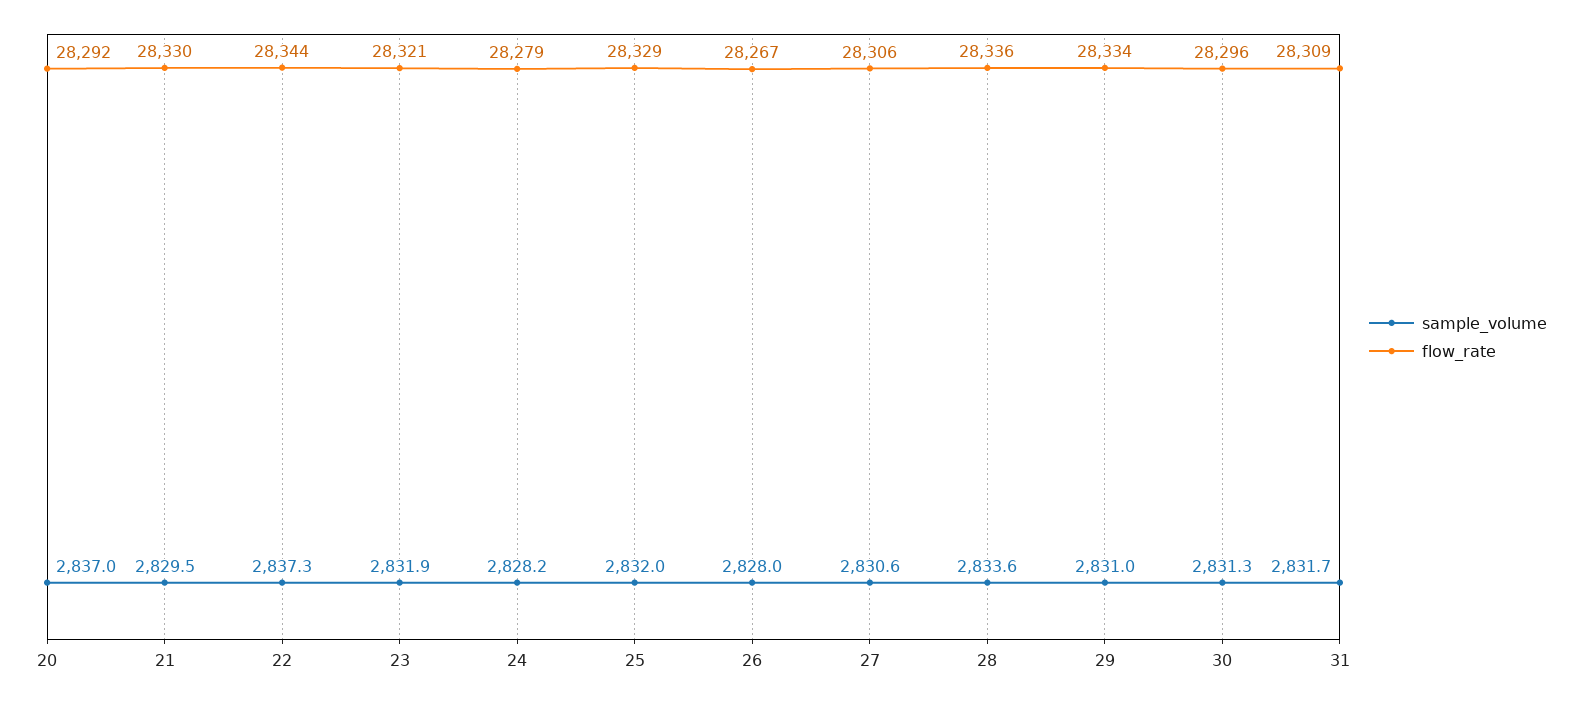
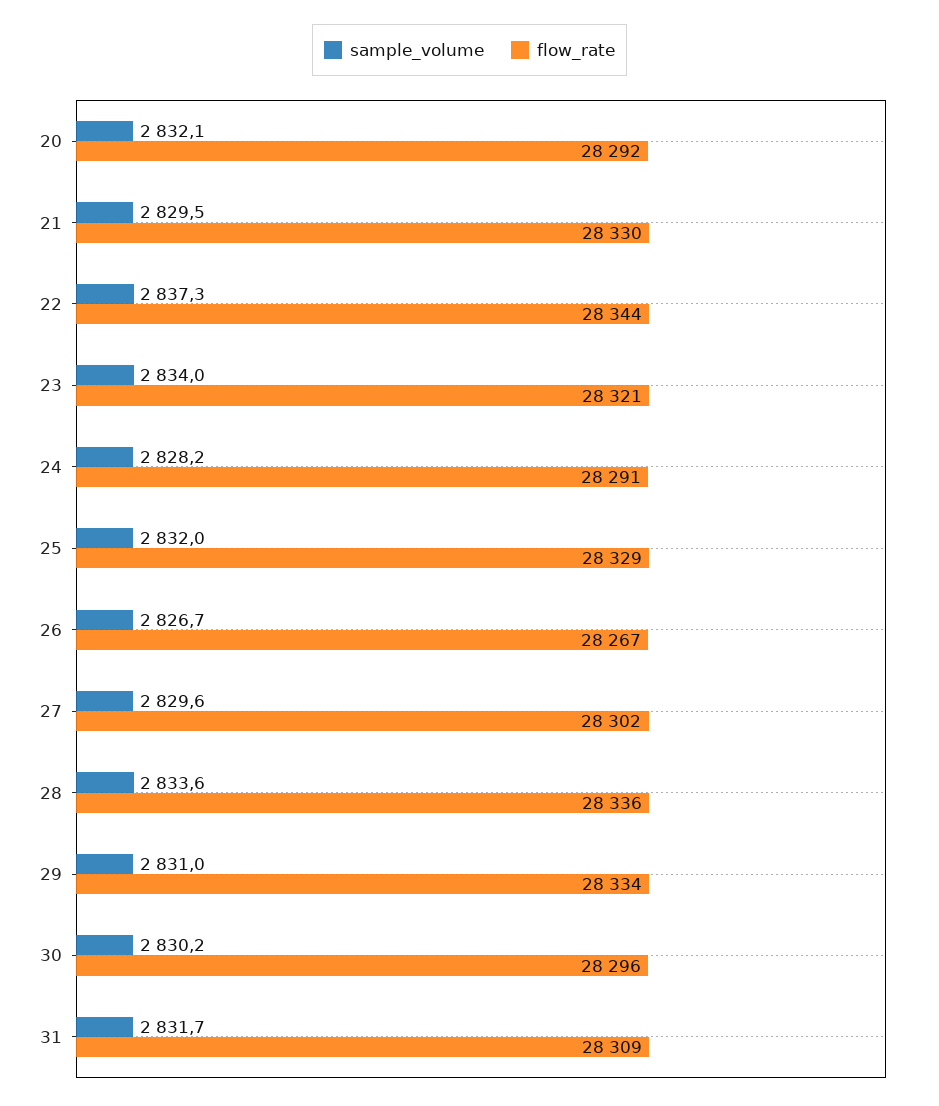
sample_volume, 20: 2837 -> 2832.1
sample_volume, 23: 2831.9 -> 2834
flow_rate, 24: 28279 -> 28291
sample_volume, 26: 2828 -> 2826.7
sample_volume, 27: 2830.6 -> 2829.6
flow_rate, 27: 28306 -> 28302
sample_volume, 30: 2831.3 -> 2830.2

